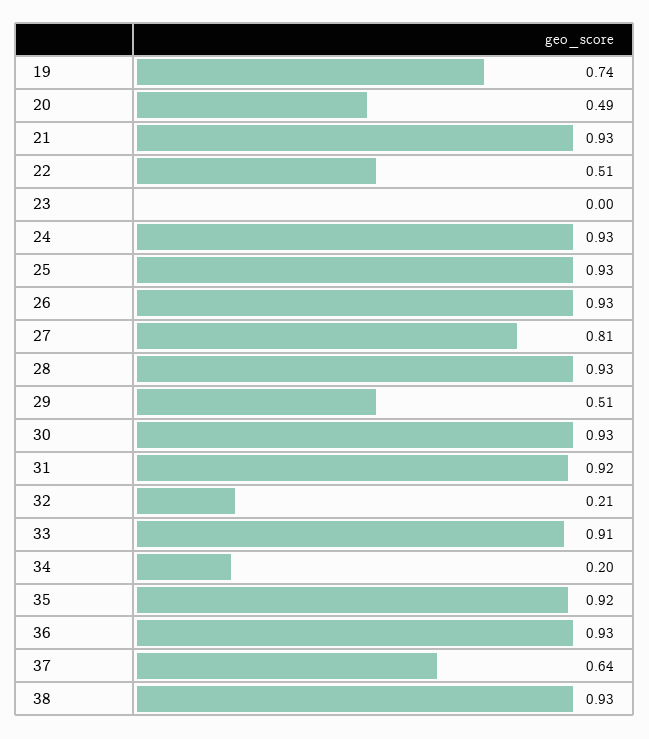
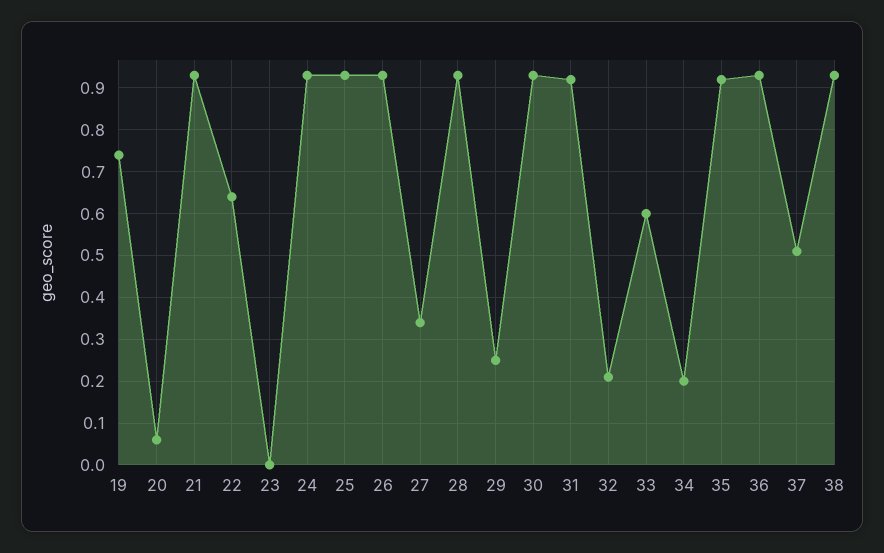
20: 0.49 -> 0.05
22: 0.51 -> 0.65
27: 0.81 -> 0.35
29: 0.51 -> 0.25
33: 0.91 -> 0.6
37: 0.64 -> 0.5

